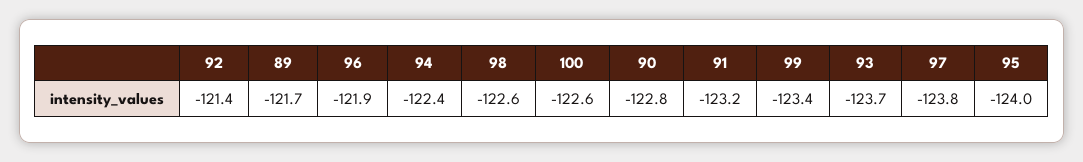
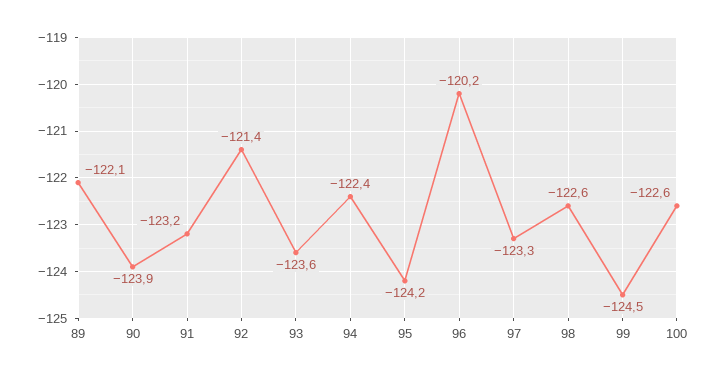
89: -121.7 -> -122.1
96: -121.9 -> -120.2
90: -122.8 -> -123.9
99: -123.4 -> -124.5
93: -123.7 -> -123.6
97: -123.8 -> -123.3
95: -124 -> -124.2

